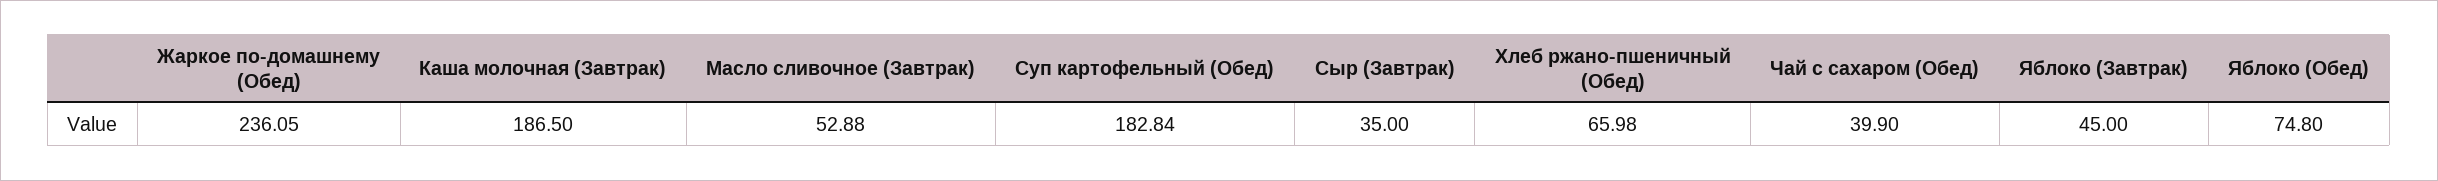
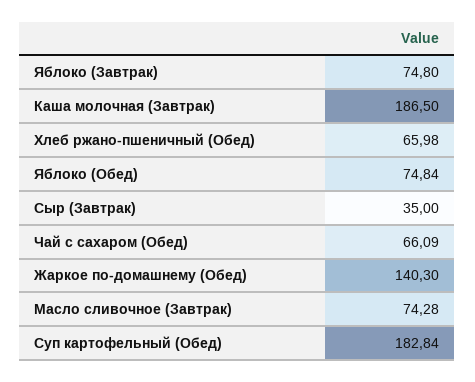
Жаркое по-домашнему (Обед): 236.05 -> 140.3
Масло сливочное (Завтрак): 52.88 -> 74.28
Чай с сахаром (Обед): 39.9 -> 66.09
Яблоко (Завтрак): 45 -> 74.8
Яблоко (Обед): 74.8 -> 74.84

